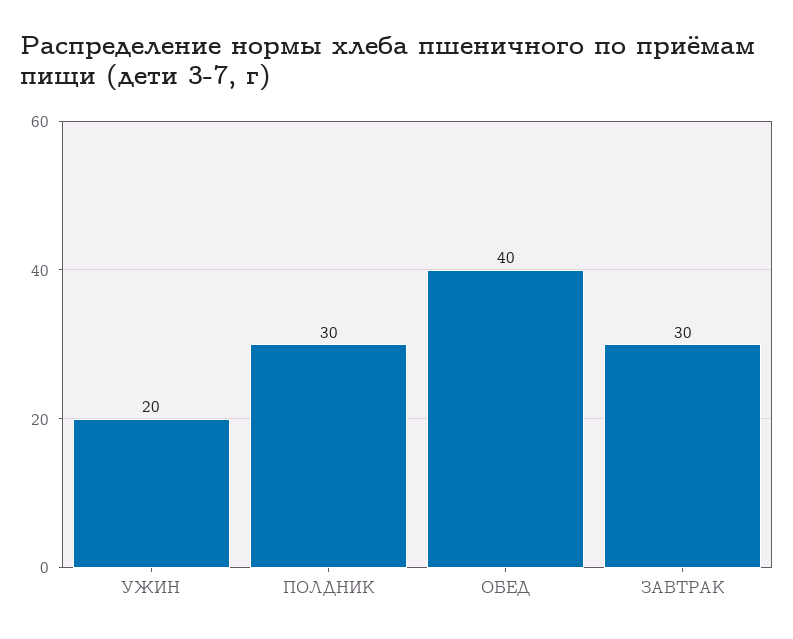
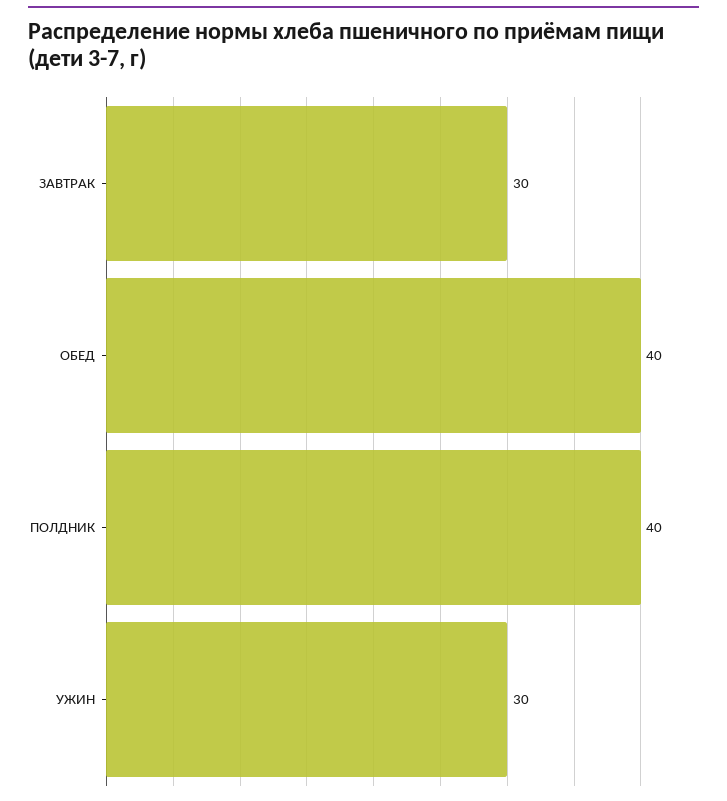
УЖИН: 20 -> 30
ПОЛДНИК: 30 -> 40

